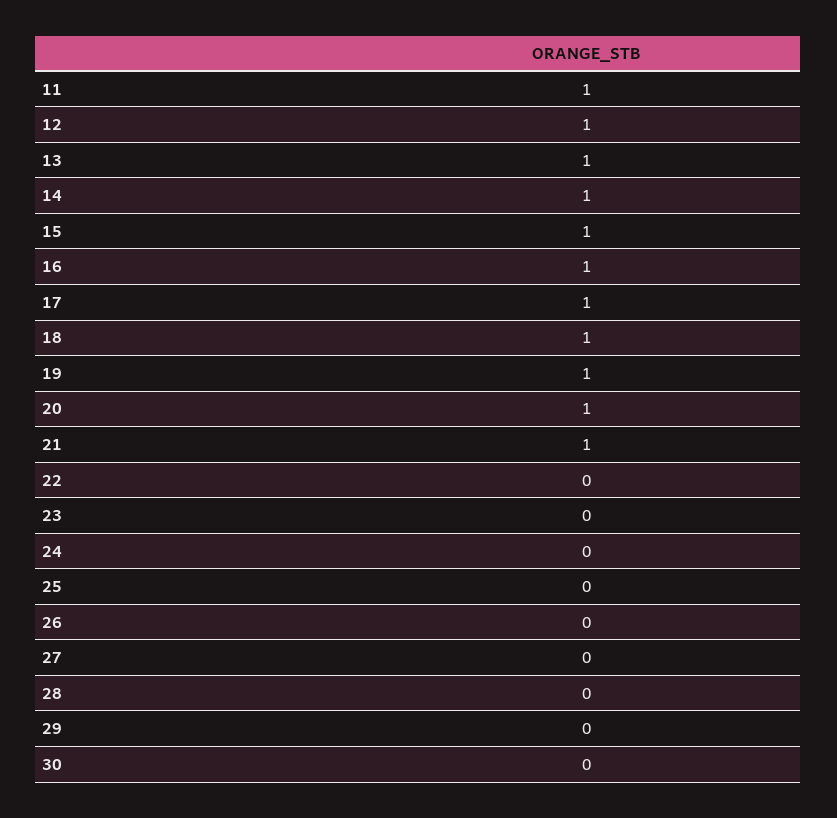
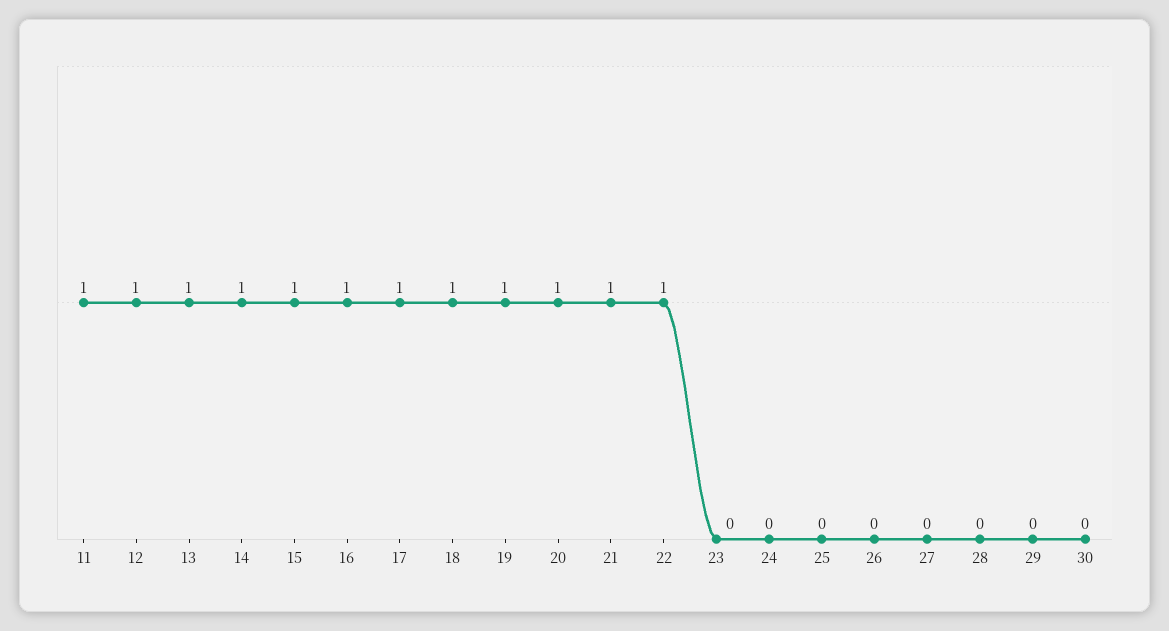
22: 0 -> 1

